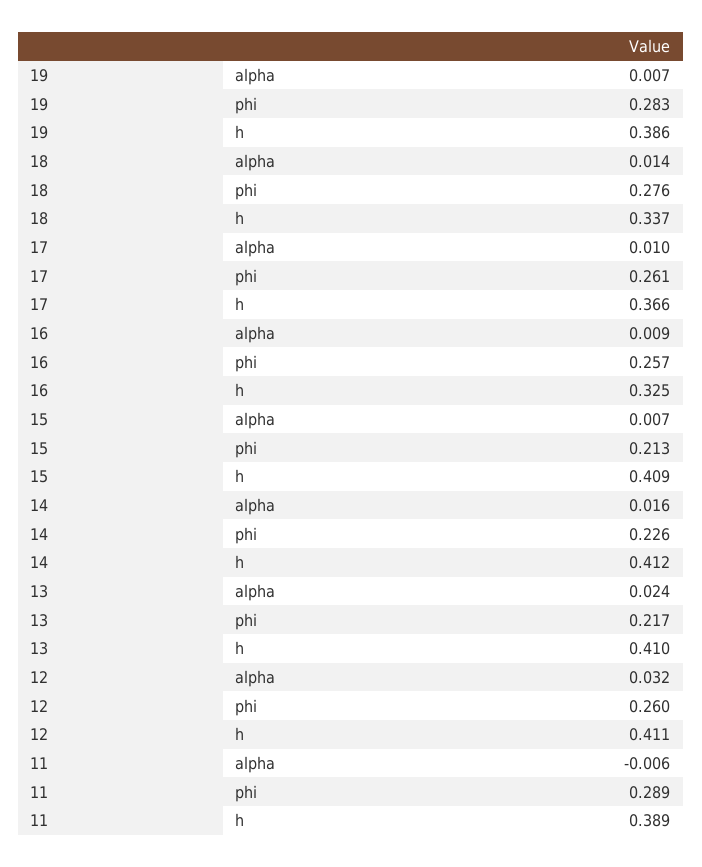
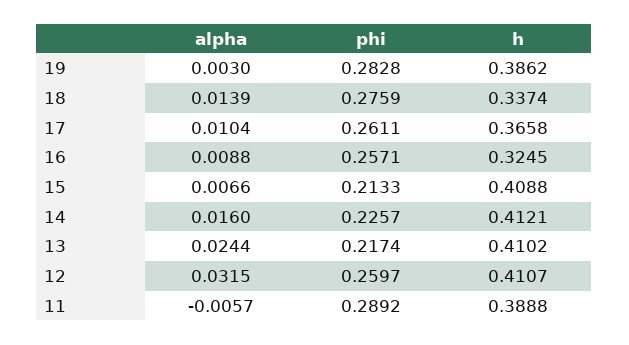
19, alpha: 0.007 -> 0.003

